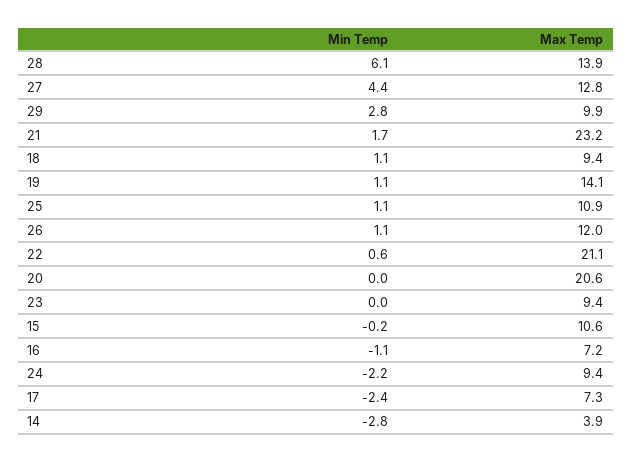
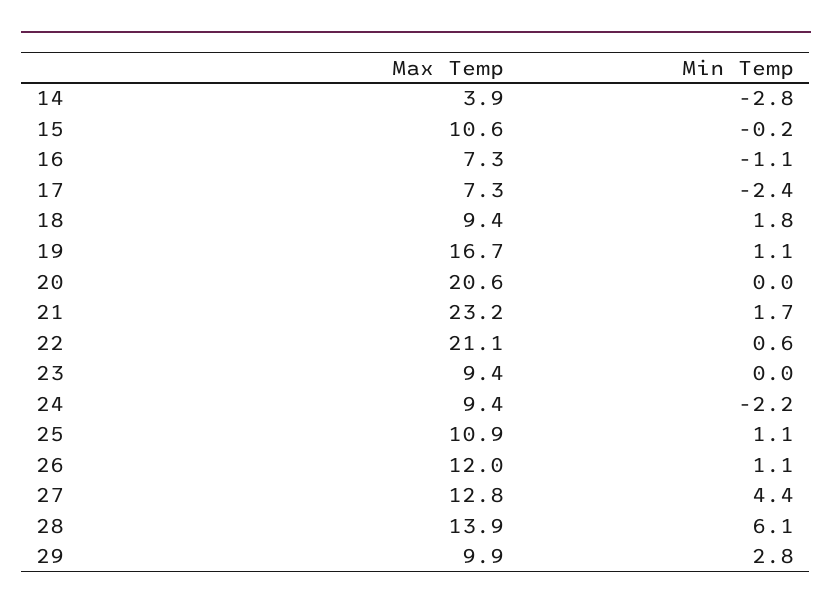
Min Temp, 18: 1.1 -> 1.8
Max Temp, 19: 14.1 -> 16.7
Max Temp, 16: 7.2 -> 7.3

